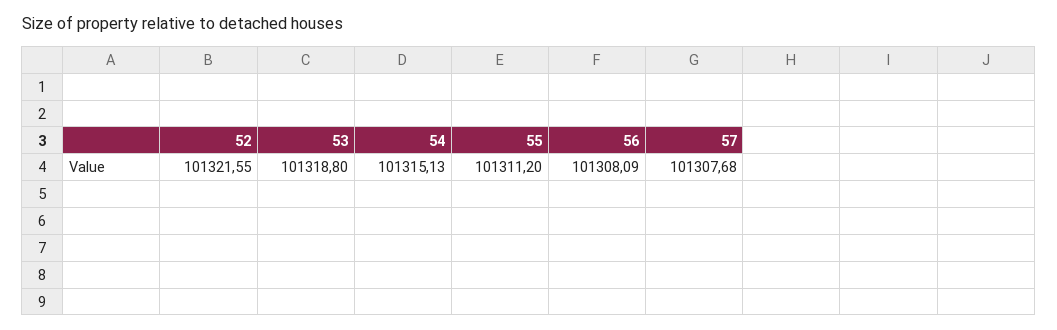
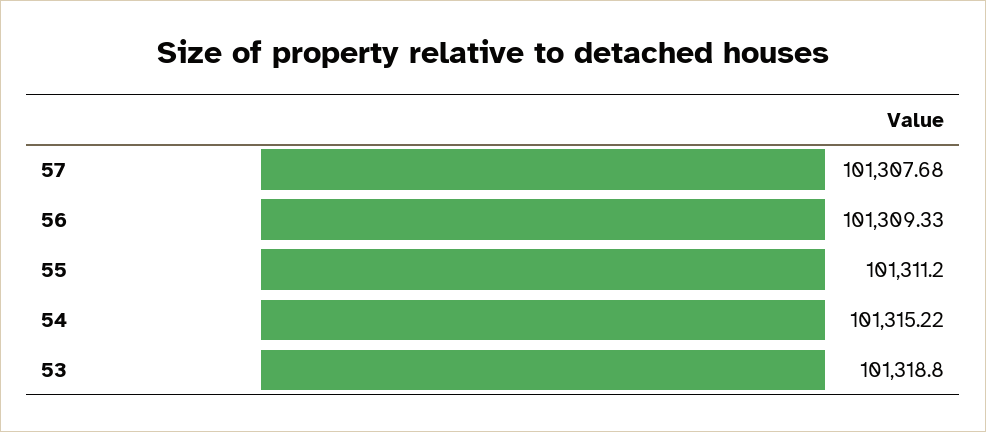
52: 101321.55 -> none
54: 101315.13 -> 101315.22
56: 101308.09 -> 101309.33

